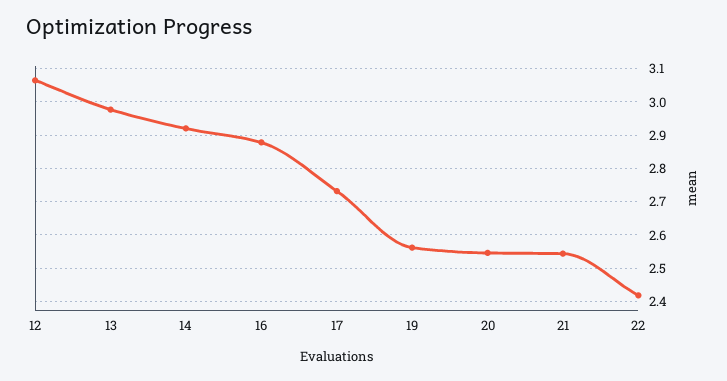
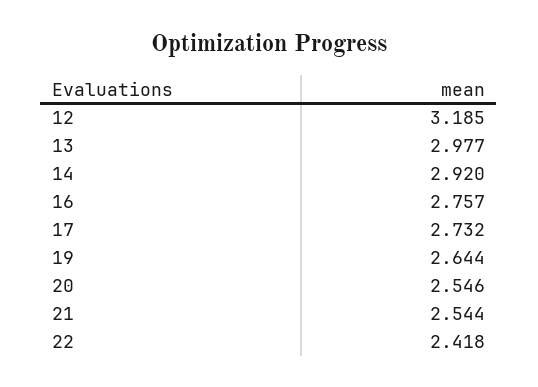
12: 3.06 -> 3.185
16: 2.88 -> 2.757
19: 2.56 -> 2.644

